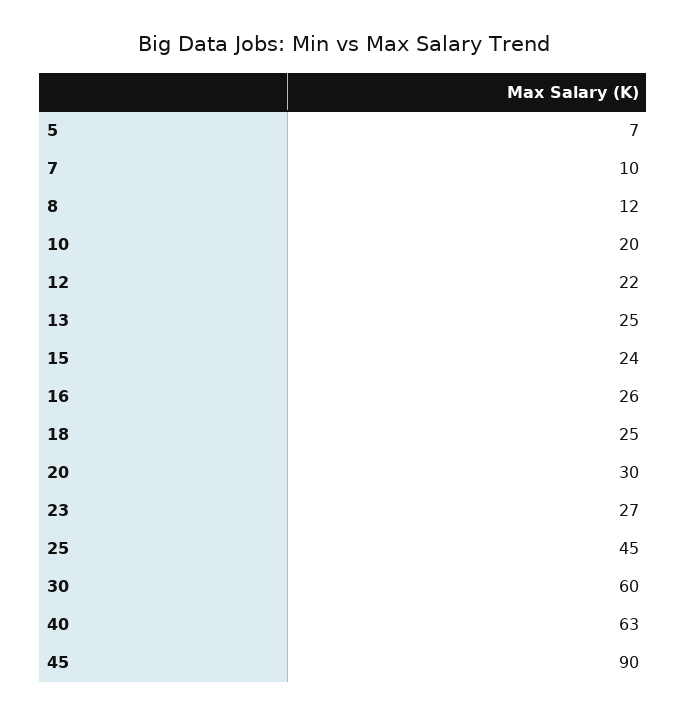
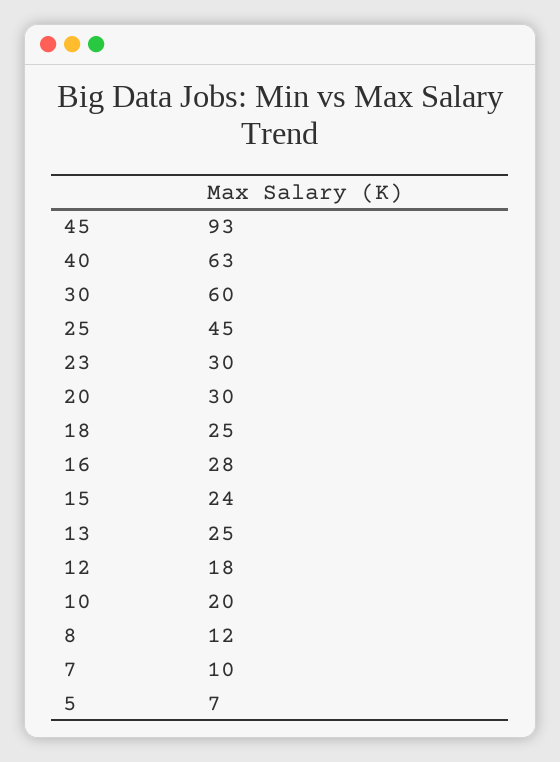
12: 22 -> 18
16: 26 -> 28
23: 27 -> 30
45: 90 -> 93

